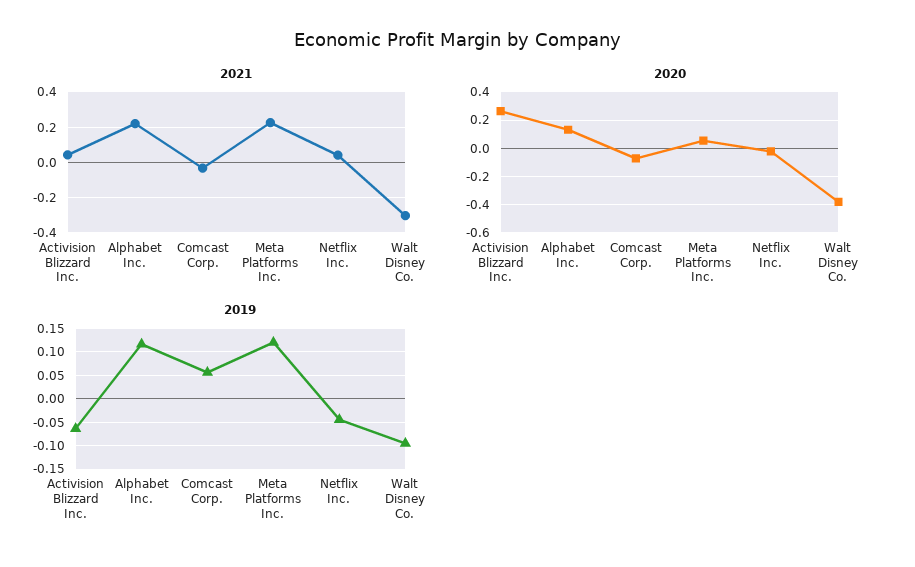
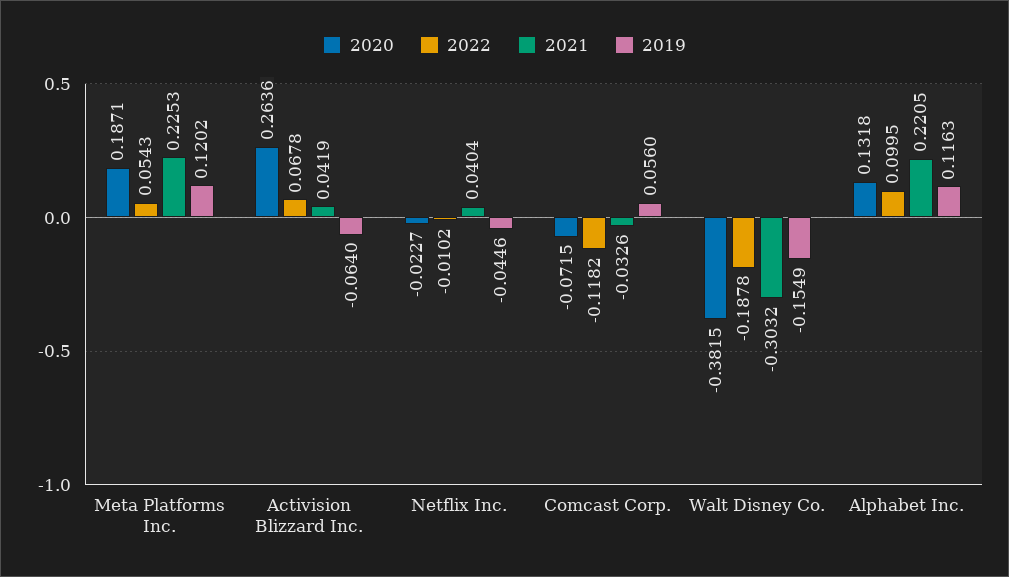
2020, Meta Platforms Inc.: 0.05 -> 0.1871
2019, Walt Disney Co.: -0.1 -> -0.1549
2022, Meta Platforms Inc.: none -> 0.0543
2022, Activision Blizzard Inc.: none -> 0.0678
2022, Netflix Inc.: none -> -0.0102
2022, Comcast Corp.: none -> -0.1182
2022, Walt Disney Co.: none -> -0.1878
2022, Alphabet Inc.: none -> 0.0995

